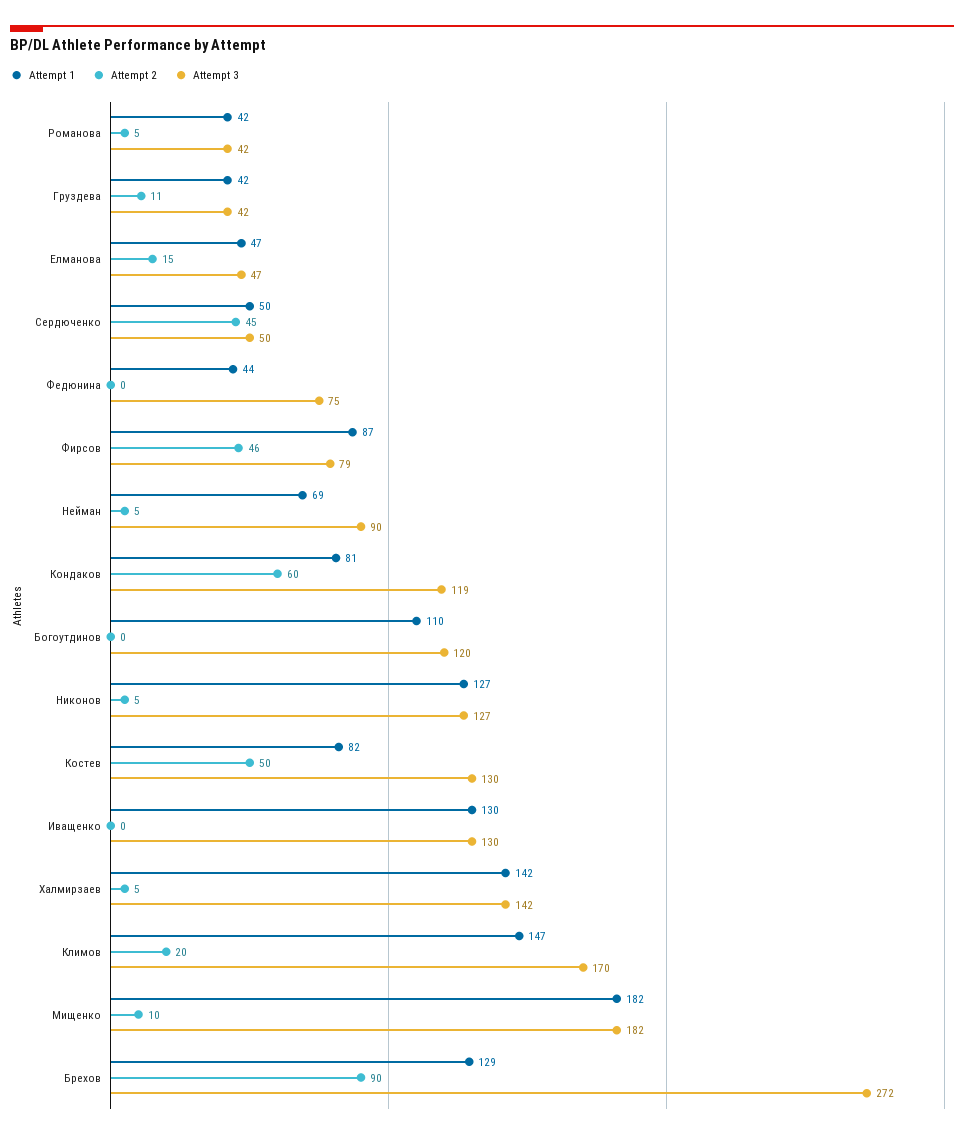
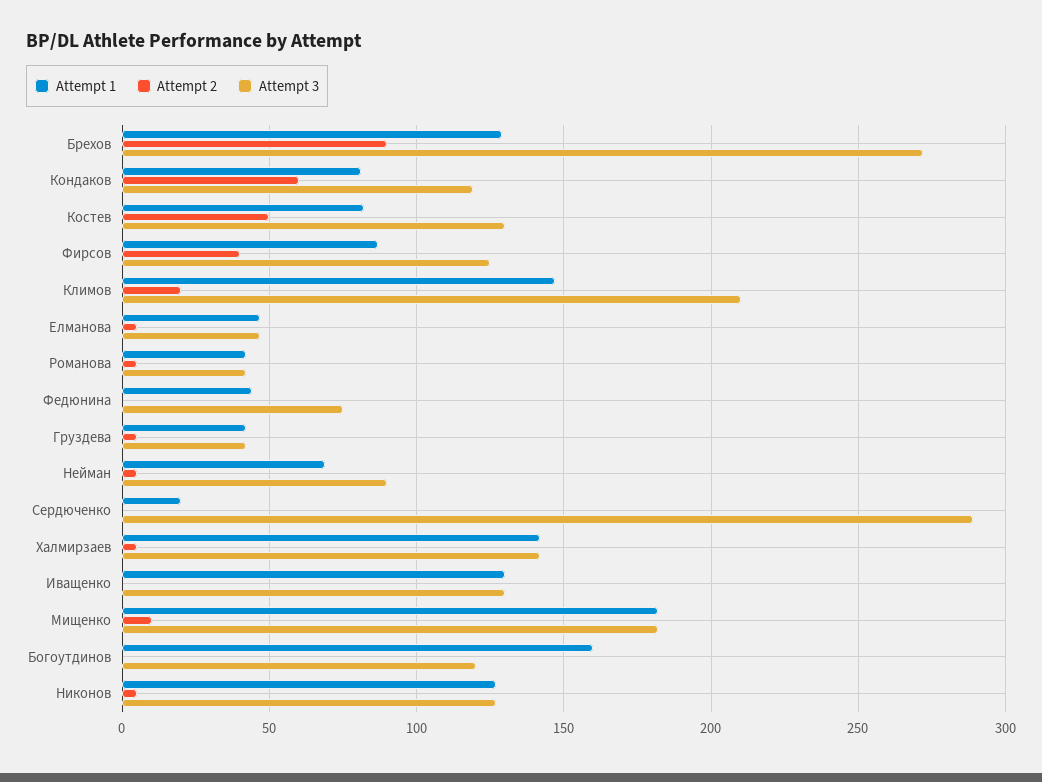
Attempt 2, Груздева: 11 -> 5
Attempt 2, Елманова: 15 -> 5
Attempt 1, Сердюченко: 50 -> 20
Attempt 2, Сердюченко: 45 -> 0
Attempt 3, Сердюченко: 50 -> 290
Attempt 2, Фирсов: 46 -> 40
Attempt 3, Фирсов: 79 -> 125
Attempt 1, Богоутдинов: 110 -> 160
Attempt 3, Климов: 170 -> 210

